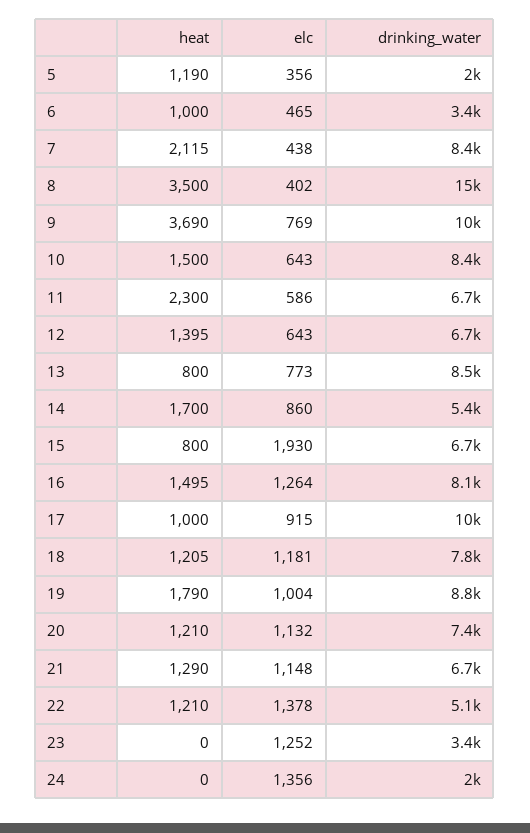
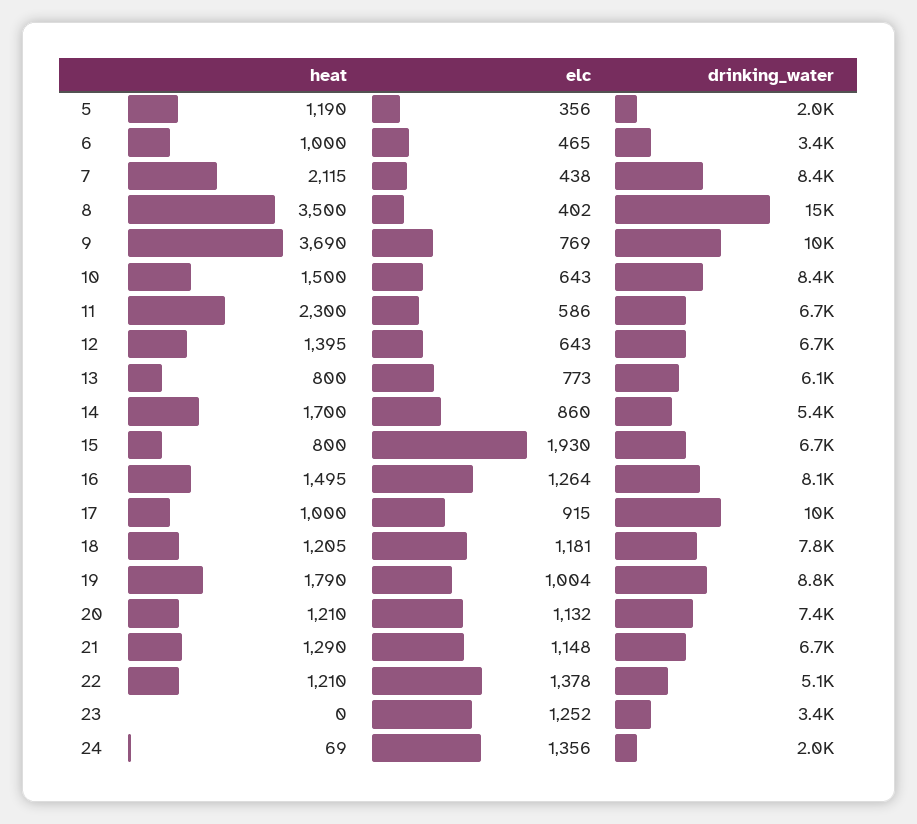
drinking_water, 13: 8500 -> 6100
heat, 24: 0 -> 69

